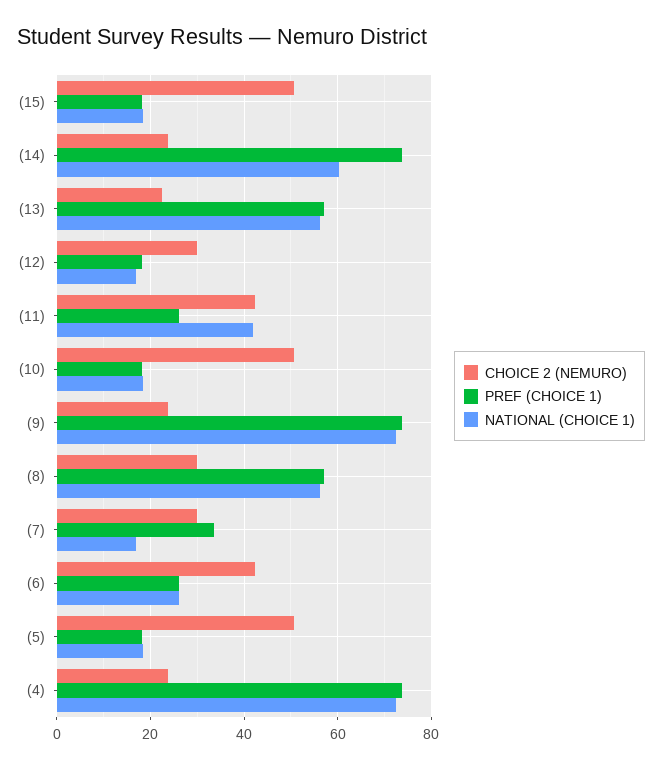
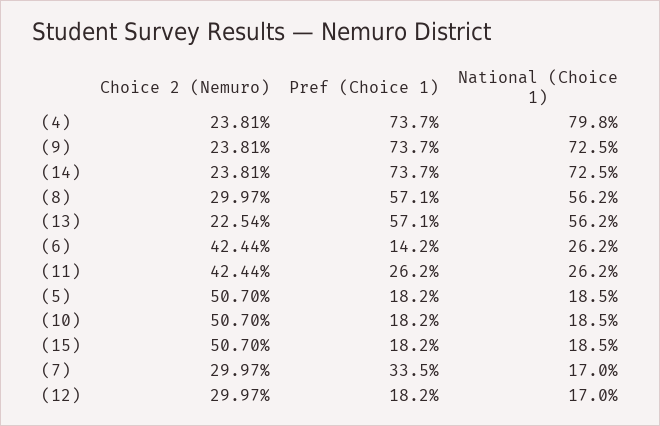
NATIONAL (CHOICE 1), (14): 60 -> 72.5
NATIONAL (CHOICE 1), (11): 42 -> 26.2
PREF (CHOICE 1), (6): 26 -> 14.2
NATIONAL (CHOICE 1), (4): 72 -> 79.8

